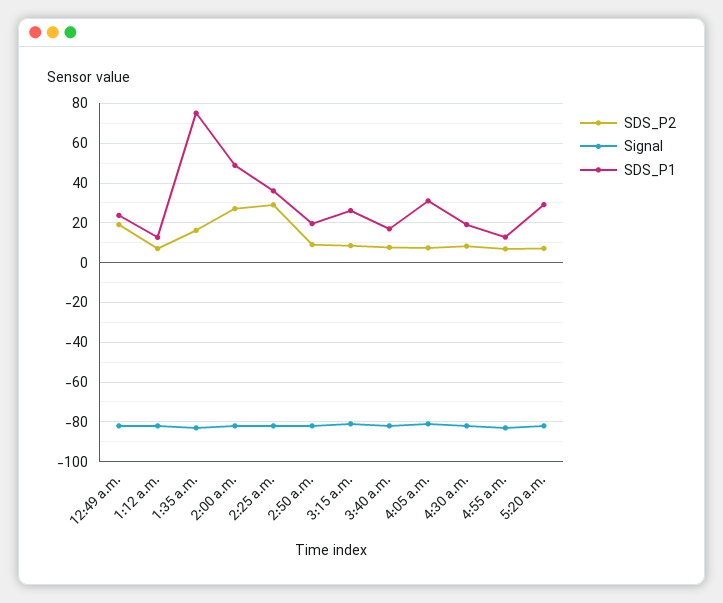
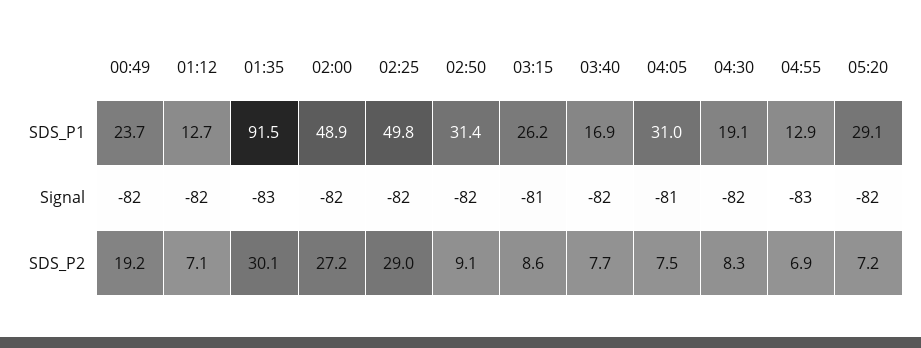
SDS_P2, 1:35 a.m.: 15 -> 30.1
SDS_P1, 1:35 a.m.: 75 -> 91.5
SDS_P1, 2:25 a.m.: 35 -> 49.8
SDS_P1, 2:50 a.m.: 20 -> 31.4

